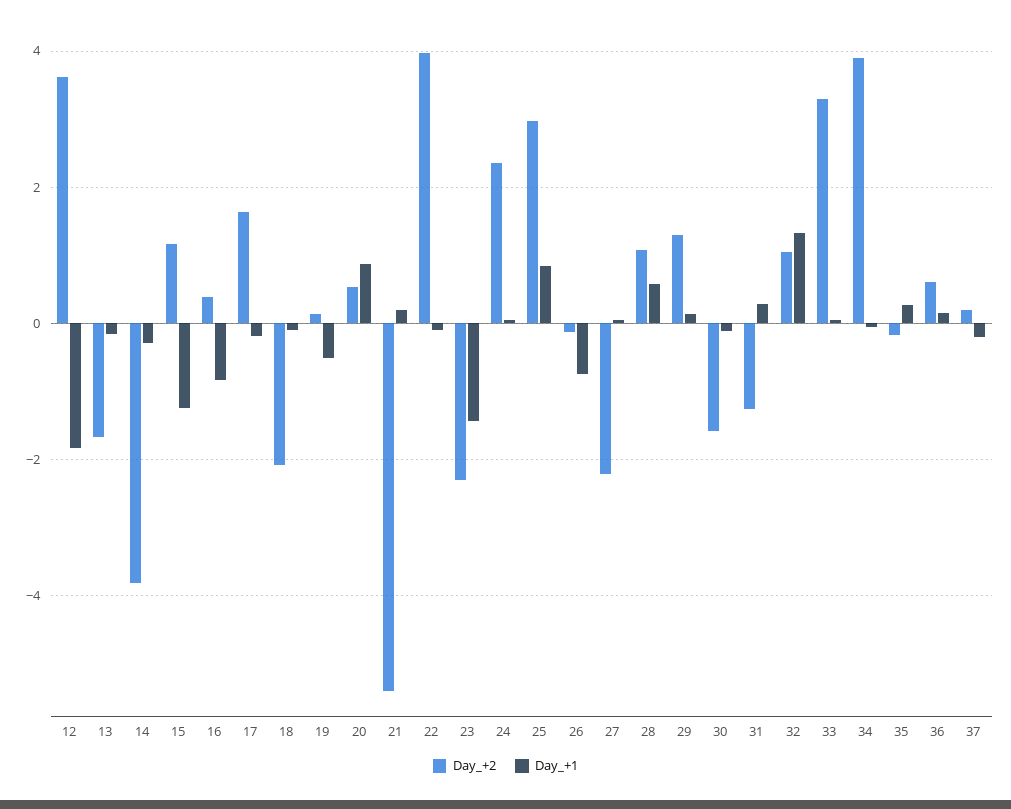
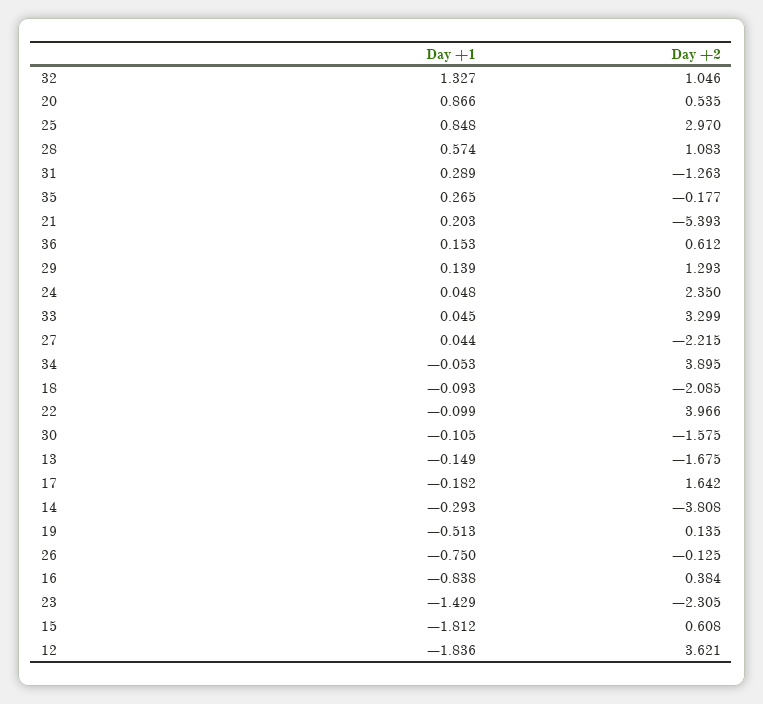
Day_+2, 15: 1.2 -> 0.608
Day_+1, 15: -1.2 -> -1.812
Day_+2, 37: 0.2 -> none
Day_+1, 37: -0.2 -> none

